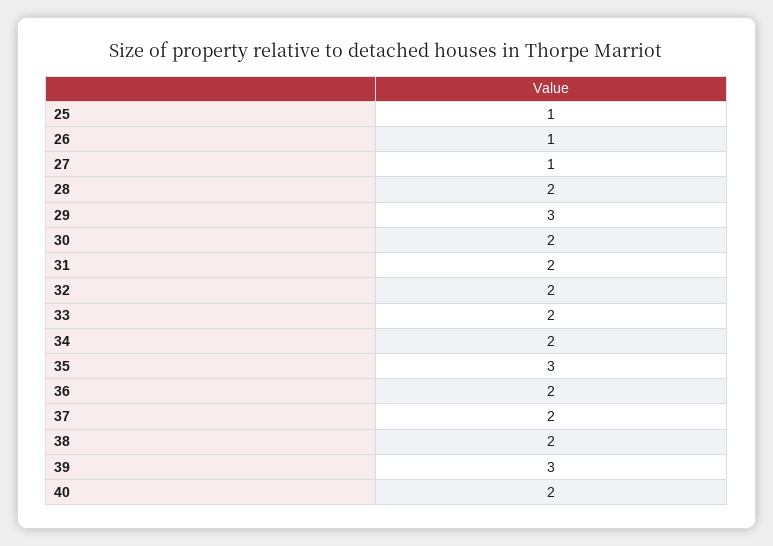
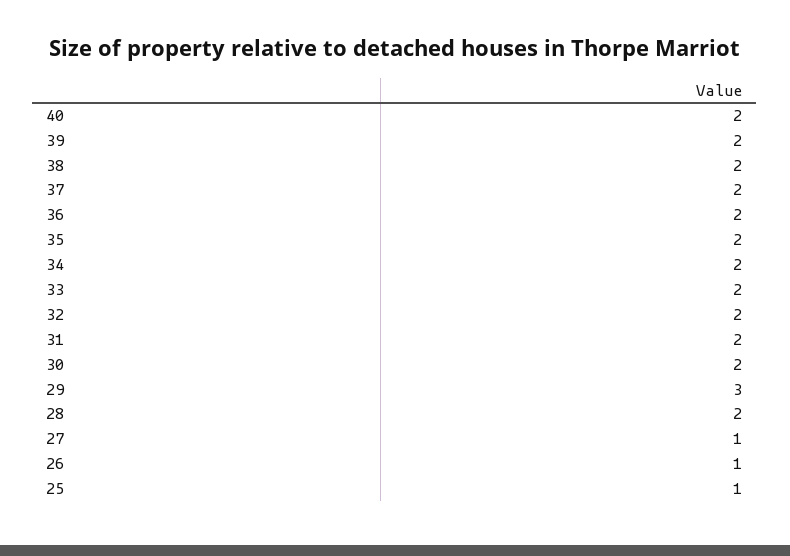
35: 3 -> 2
39: 3 -> 2

